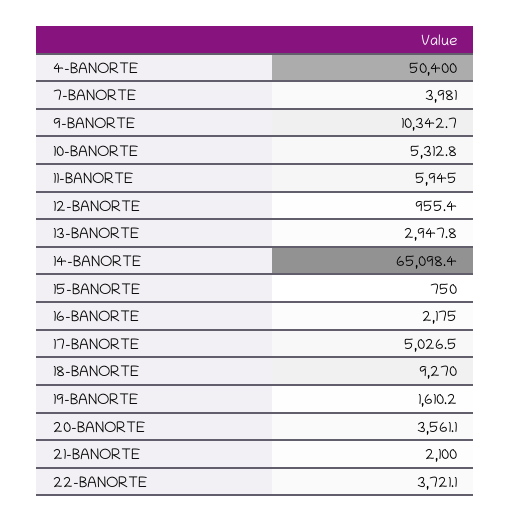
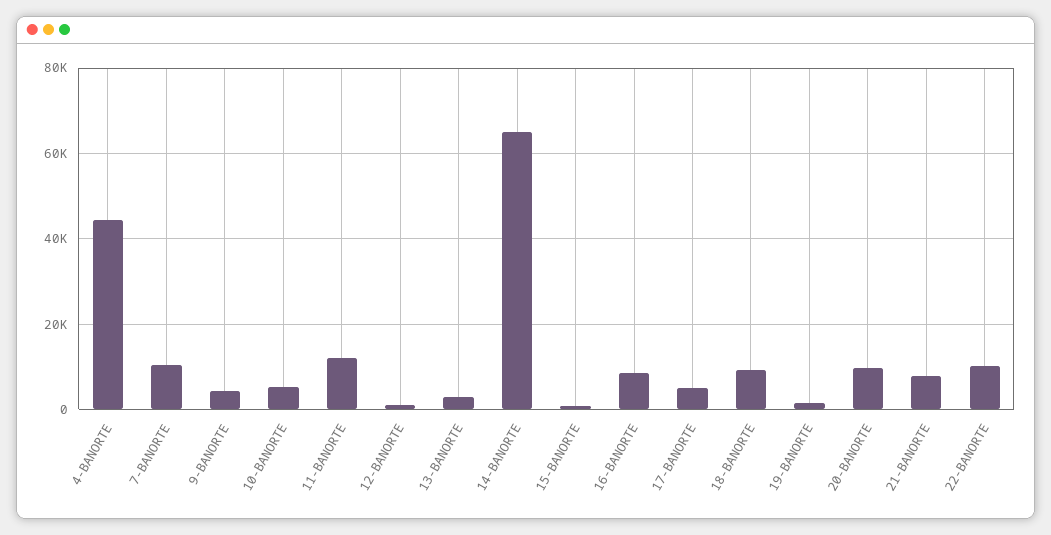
4-BANORTE: 50400 -> 44000
7-BANORTE: 3981 -> 10000
9-BANORTE: 10342.7 -> 4000
11-BANORTE: 5945 -> 12000
16-BANORTE: 2175 -> 8000
20-BANORTE: 3561.1 -> 10000
21-BANORTE: 2100 -> 8000
22-BANORTE: 3721.1 -> 10000

